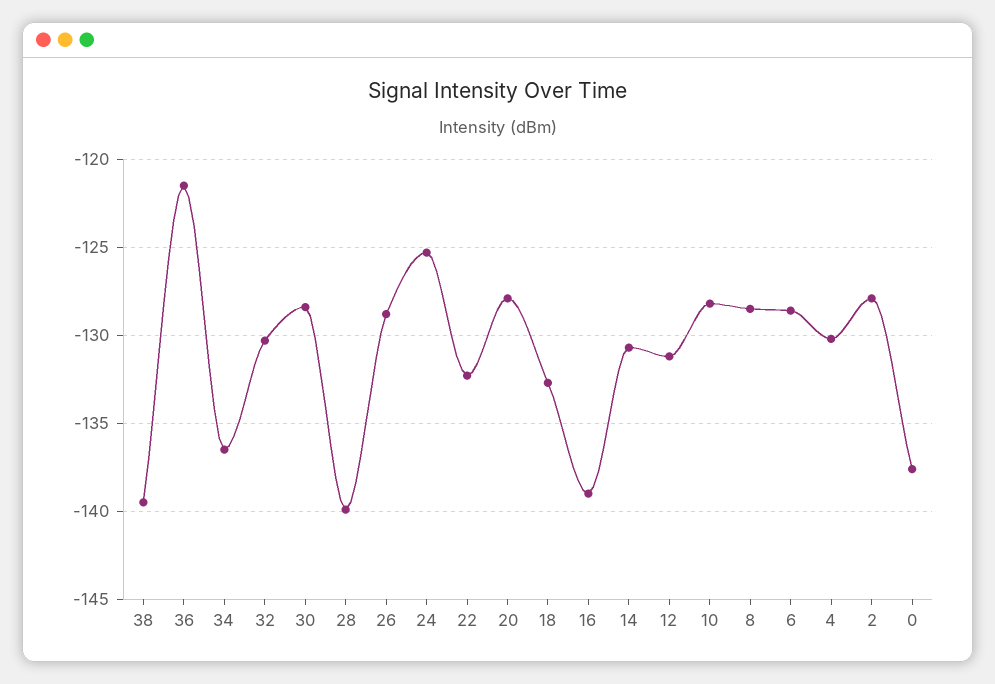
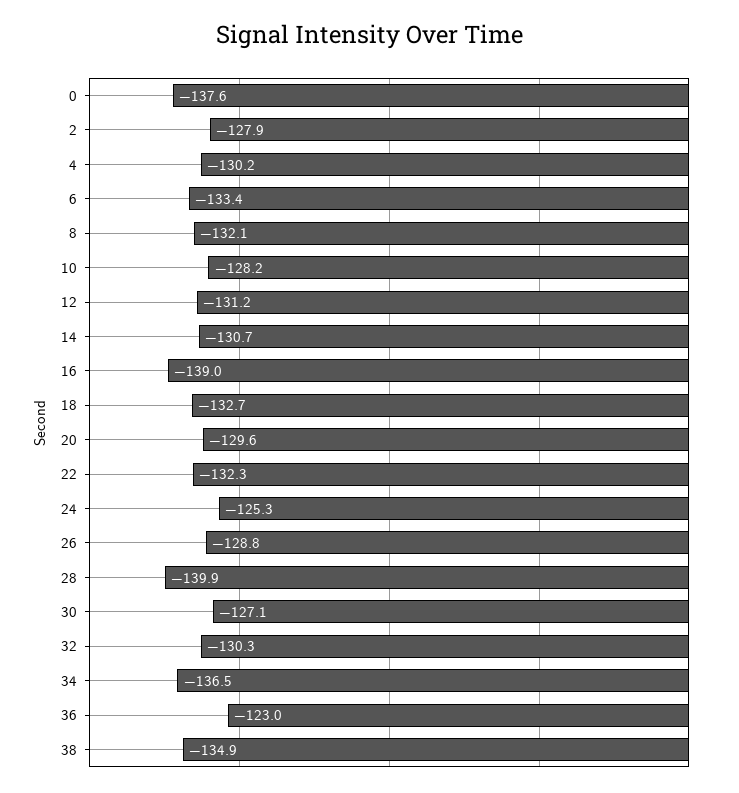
38: -139.5 -> -134.9
36: -121.5 -> -123
30: -128.5 -> -127.1
20: -128 -> -129.6
8: -128.5 -> -132.1
6: -128.5 -> -133.4

